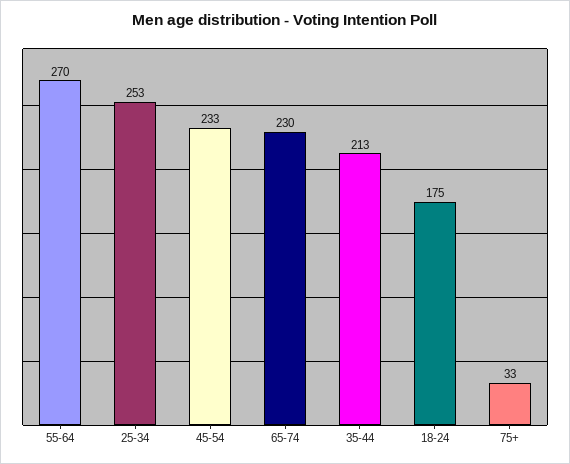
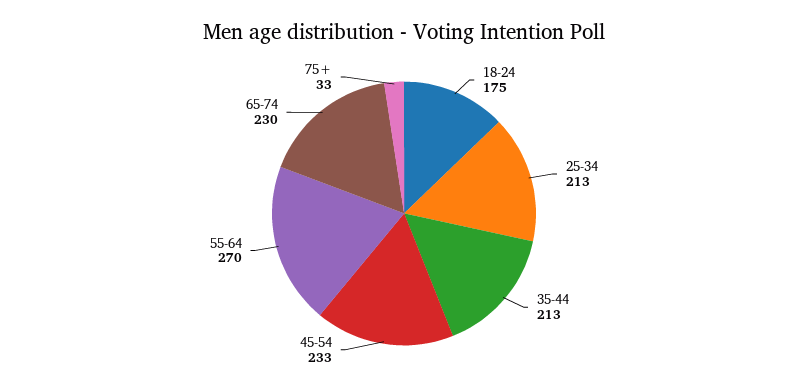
25-34: 253 -> 213

